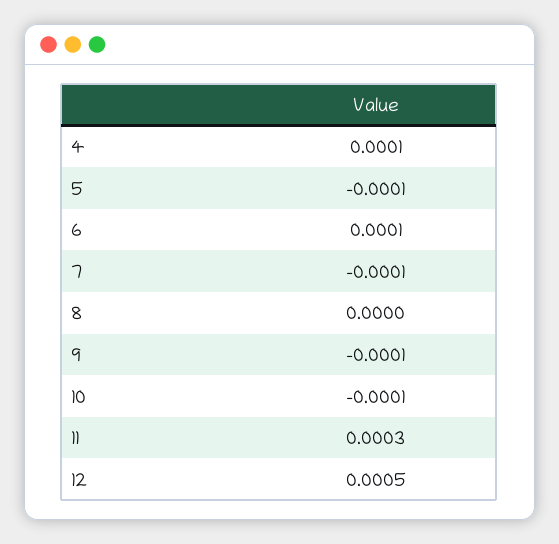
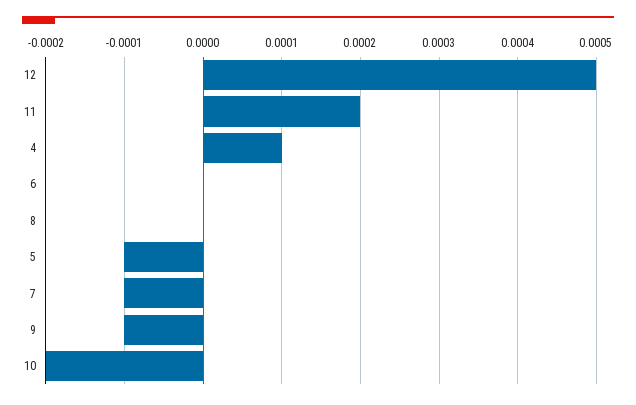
6: 0.0001 -> 0
10: -0.0001 -> -0.0002
11: 0.0003 -> 0.0002

